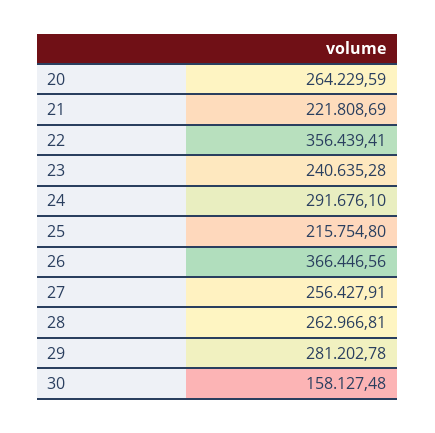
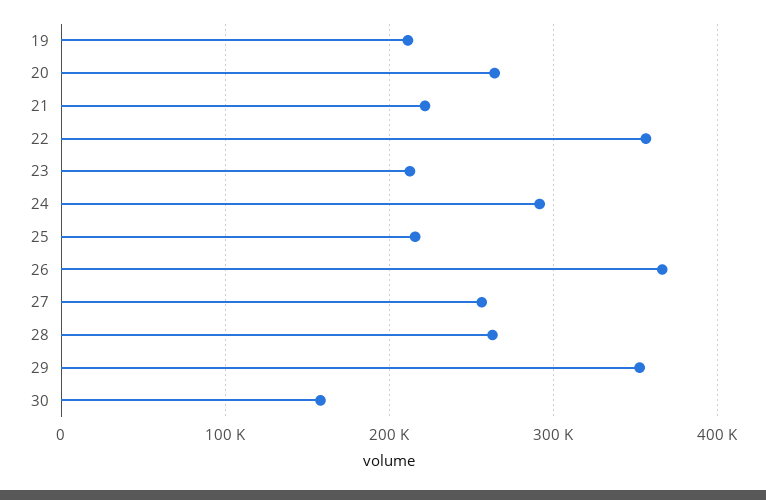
23: 240635.28 -> 210000
29: 281202.78 -> 350000
19: none -> 210000

